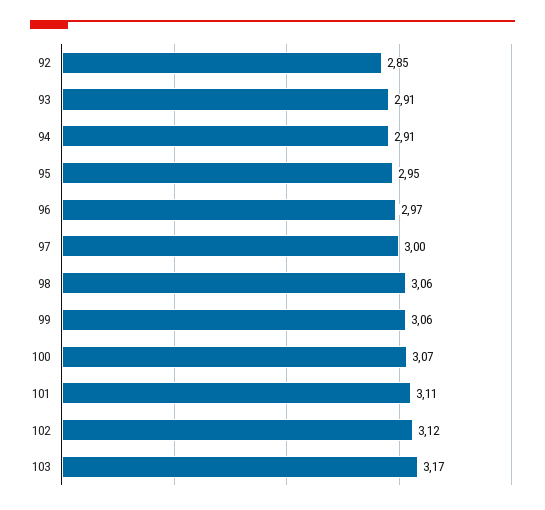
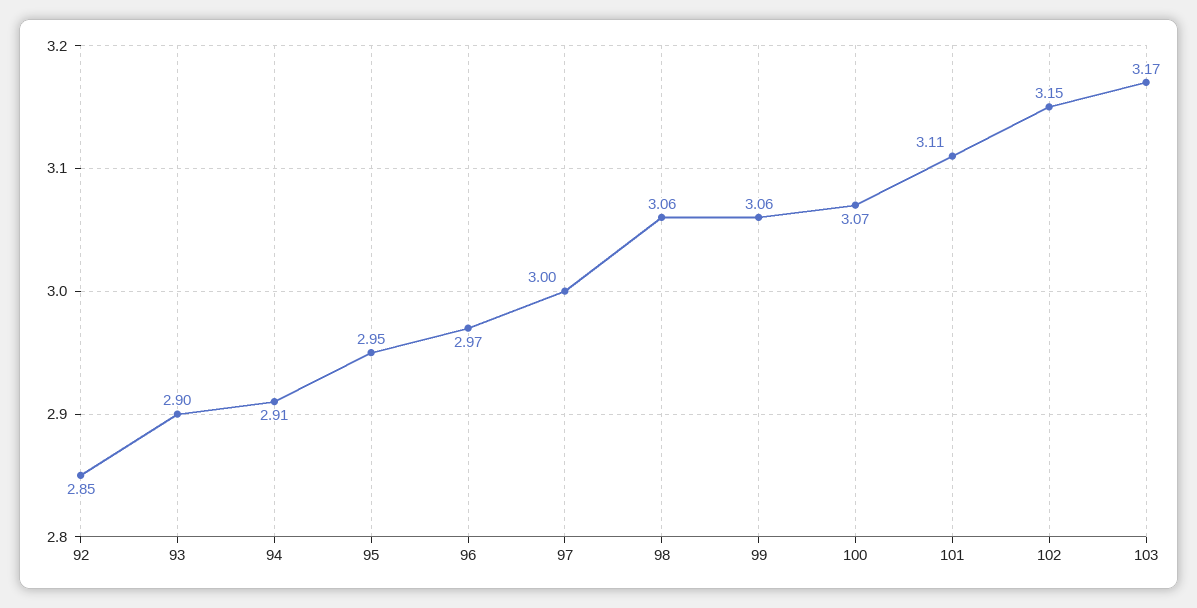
93: 2.91 -> 2.9
102: 3.12 -> 3.15

